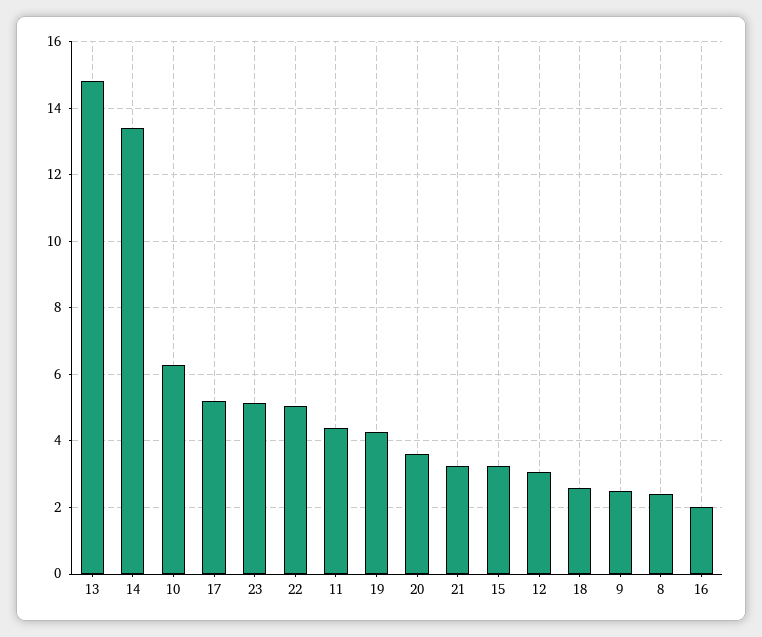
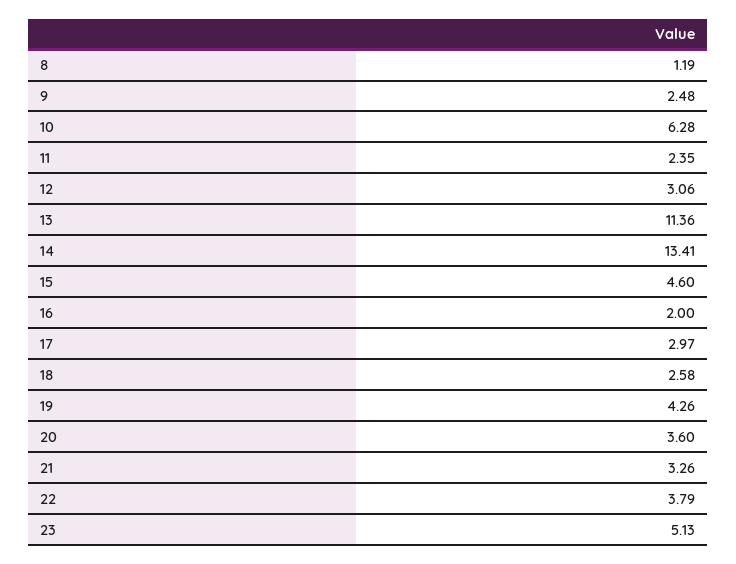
13: 14.8 -> 11.36
17: 5.2 -> 2.97
22: 5 -> 3.79
11: 4.4 -> 2.35
15: 3.2 -> 4.6
8: 2.4 -> 1.19

